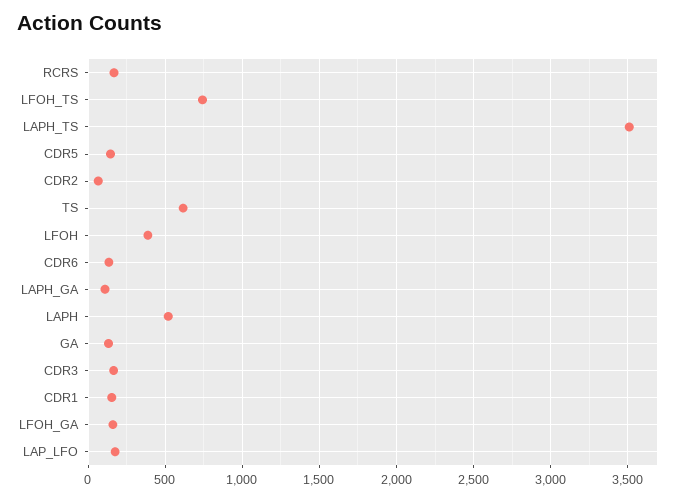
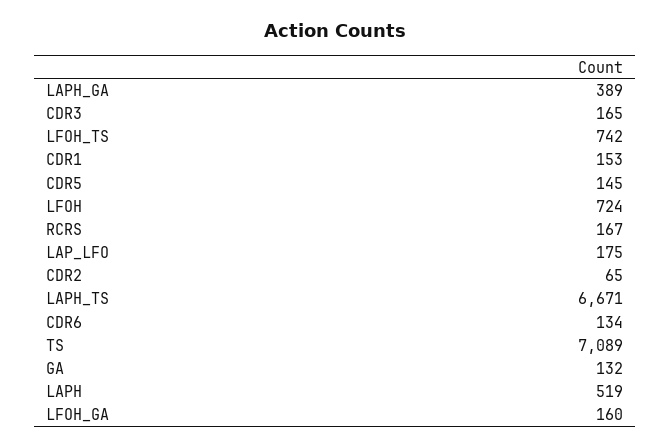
LAPH_TS: 3500 -> 6671
TS: 600 -> 7089
LFOH: 400 -> 724
LAPH_GA: 100 -> 389

